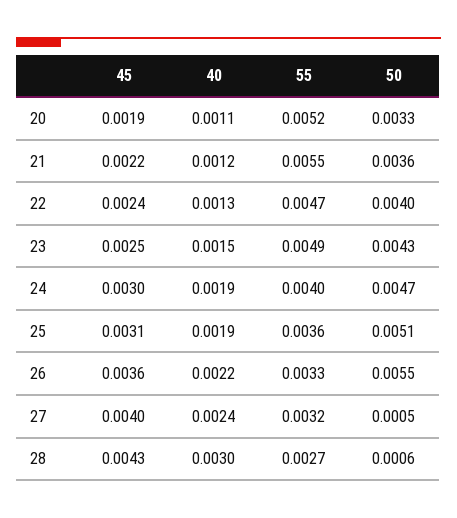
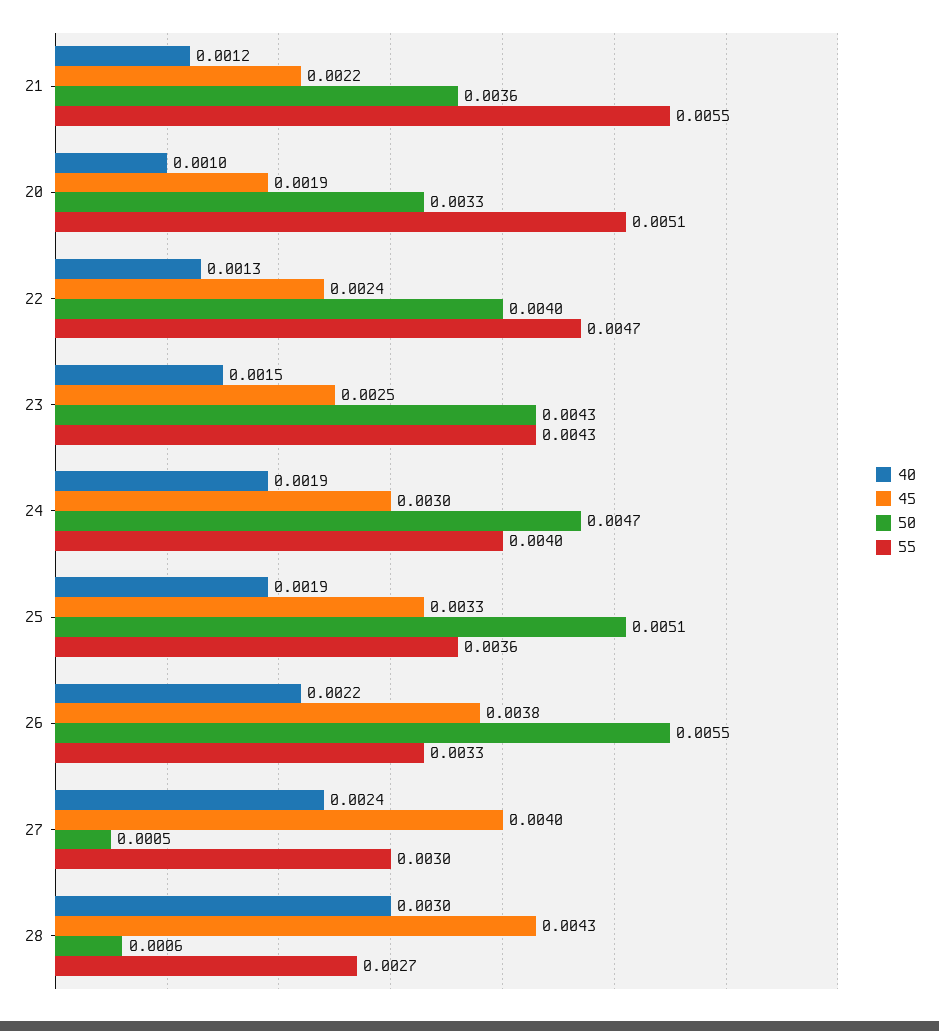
40, 20: 0.0011 -> 0.001
55, 20: 0.0052 -> 0.0051
55, 23: 0.0049 -> 0.0043
45, 25: 0.0031 -> 0.0033
45, 26: 0.0036 -> 0.0038
55, 27: 0.0032 -> 0.003

